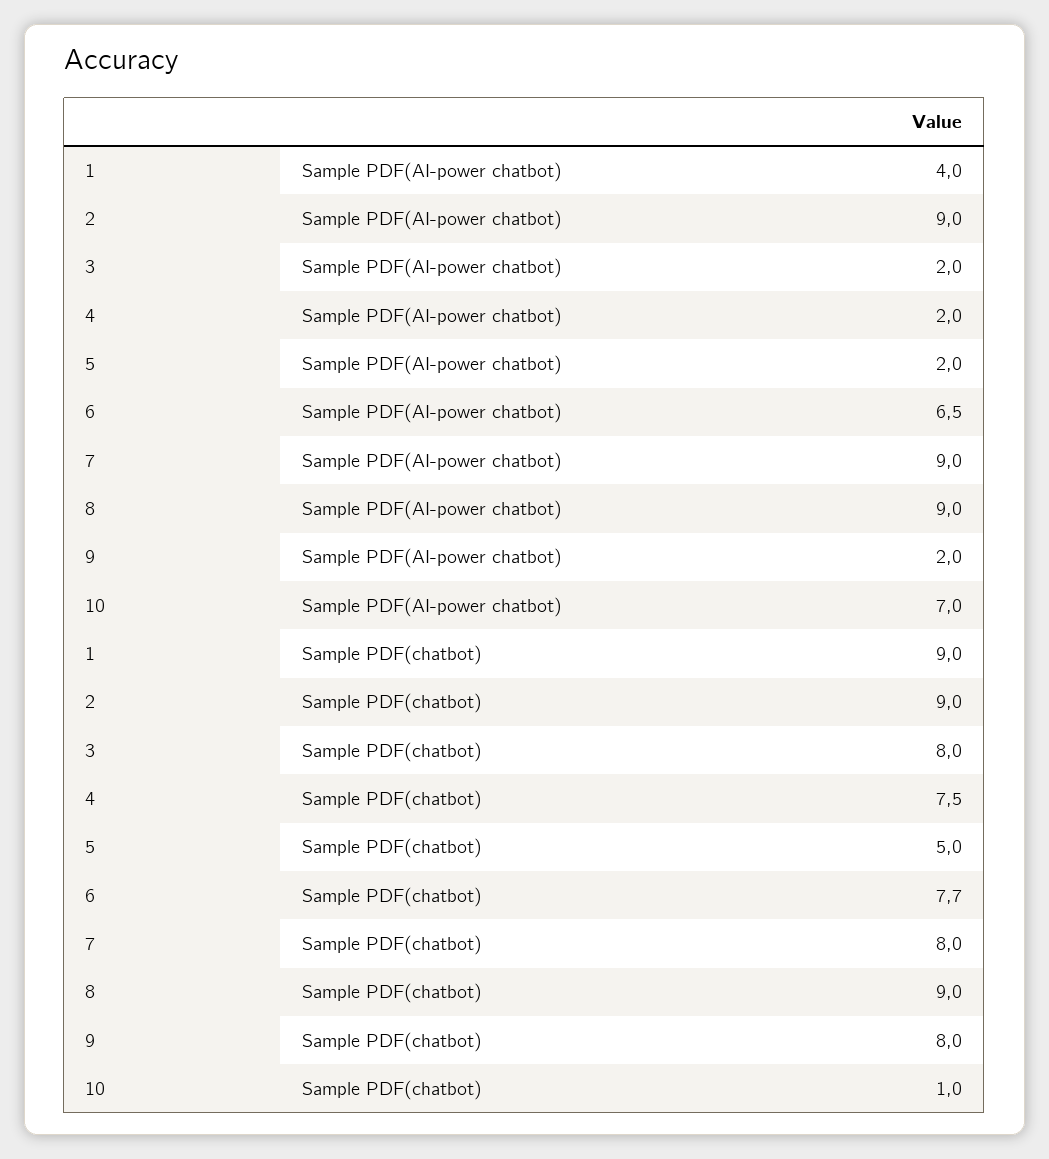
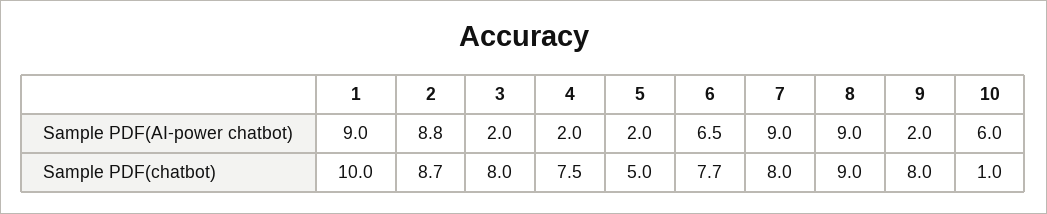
1, Sample PDF(AI-power chatbot): 4 -> 9
2, Sample PDF(AI-power chatbot): 9 -> 8.8
10, Sample PDF(AI-power chatbot): 7 -> 6
1, Sample PDF(chatbot): 9 -> 10
2, Sample PDF(chatbot): 9 -> 8.7

